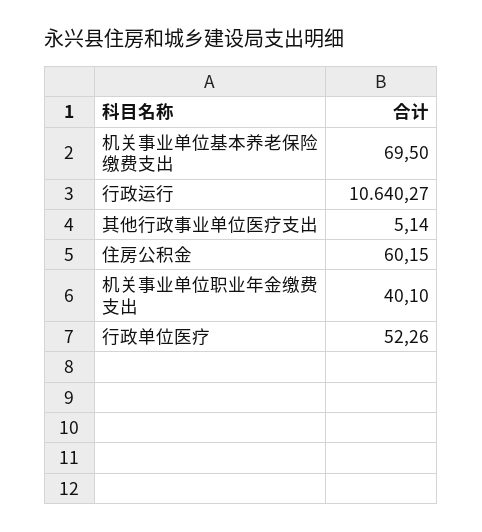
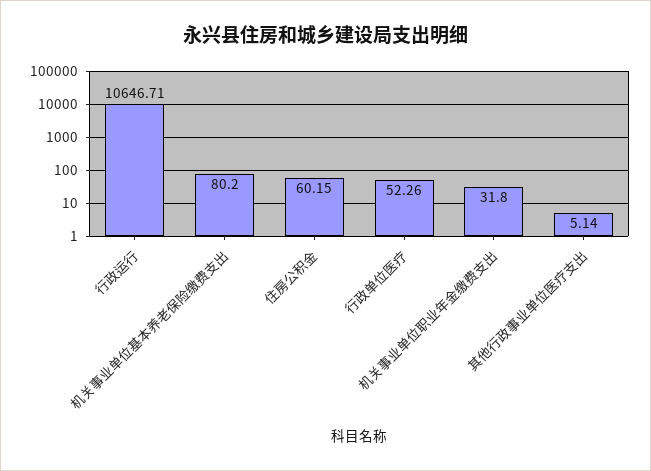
机关事业单位基本养老保险缴费支出: 69.5 -> 80.2
行政运行: 10640.27 -> 10646.71
机关事业单位职业年金缴费支出: 40.1 -> 31.8

